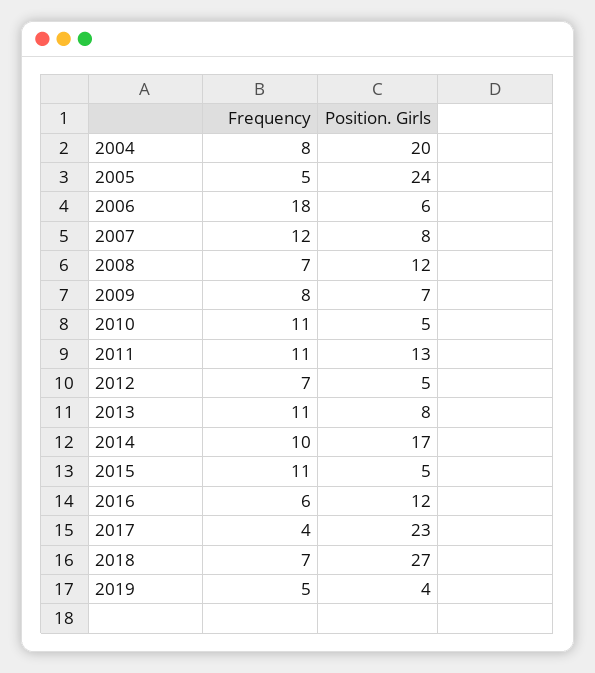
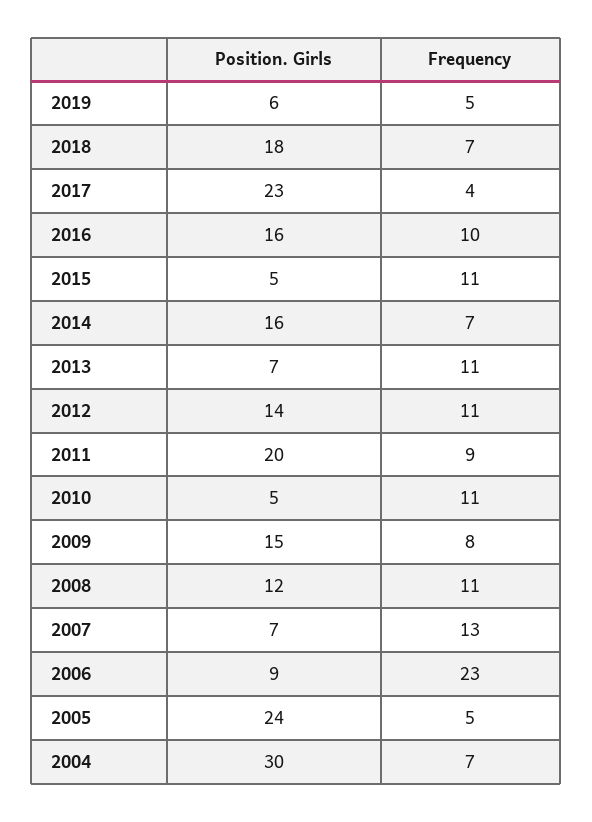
Frequency, 2004: 8 -> 7
Position. Girls, 2004: 20 -> 30
Frequency, 2006: 18 -> 23
Position. Girls, 2006: 6 -> 9
Frequency, 2007: 12 -> 13
Position. Girls, 2007: 8 -> 7
Frequency, 2008: 7 -> 11
Position. Girls, 2009: 7 -> 15
Frequency, 2011: 11 -> 9
Position. Girls, 2011: 13 -> 20
Frequency, 2012: 7 -> 11
Position. Girls, 2012: 5 -> 14
Position. Girls, 2013: 8 -> 7
Frequency, 2014: 10 -> 7
Position. Girls, 2014: 17 -> 16
Frequency, 2016: 6 -> 10
Position. Girls, 2016: 12 -> 16
Position. Girls, 2018: 27 -> 18
Position. Girls, 2019: 4 -> 6

